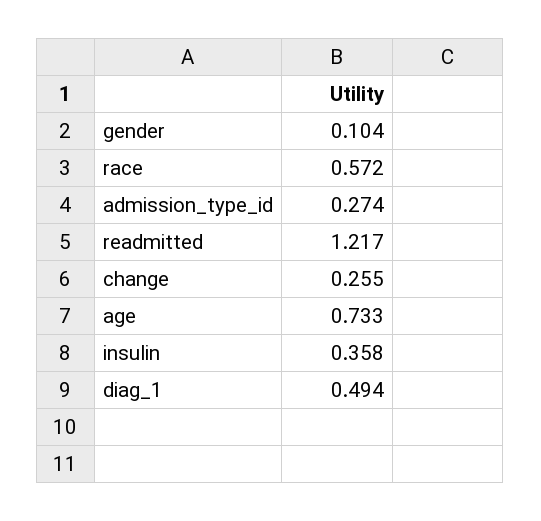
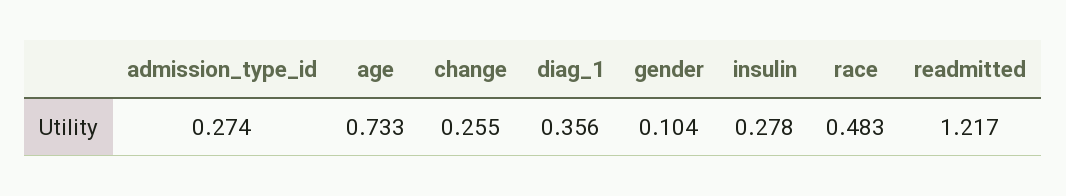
race: 0.572 -> 0.483
insulin: 0.358 -> 0.278
diag_1: 0.494 -> 0.356

